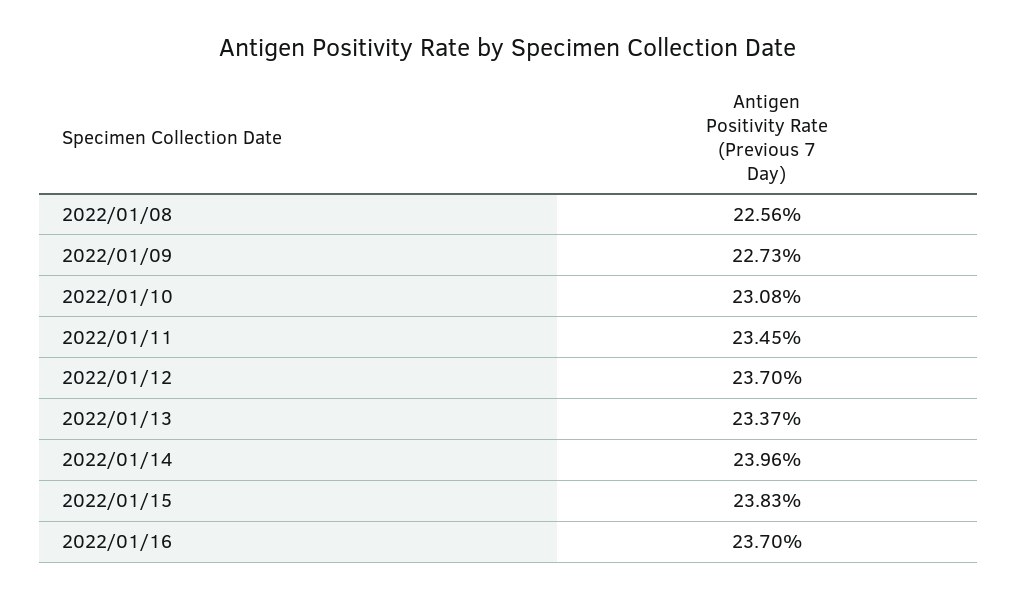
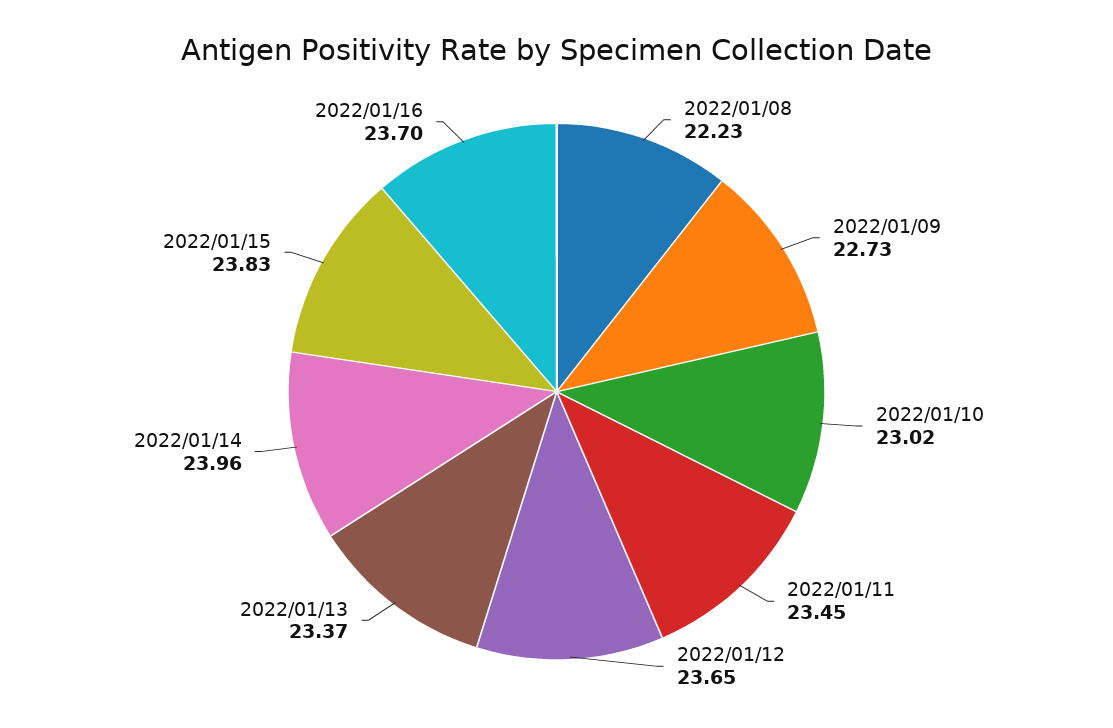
2022/01/08: 22.56 -> 22.23
2022/01/10: 23.08 -> 23.02
2022/01/12: 23.7 -> 23.65

